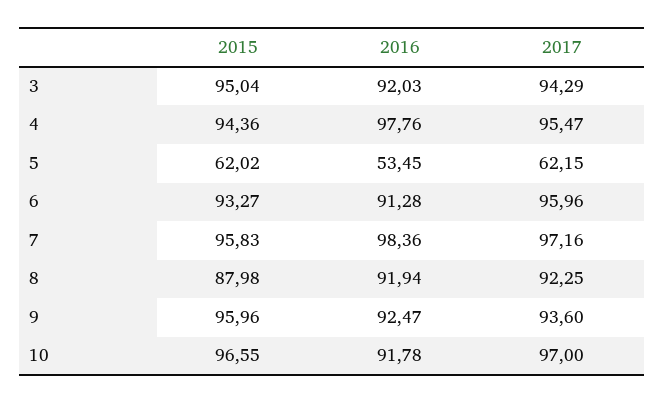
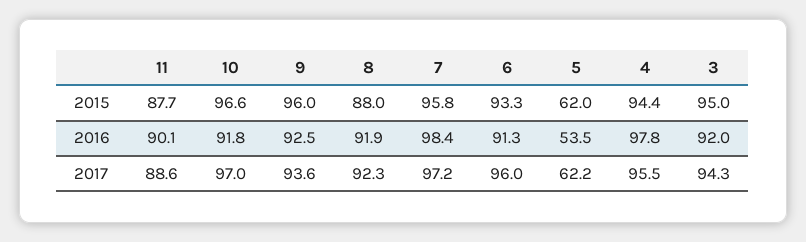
2015, 11: none -> 87.7
2016, 11: none -> 90.1
2017, 11: none -> 88.6

